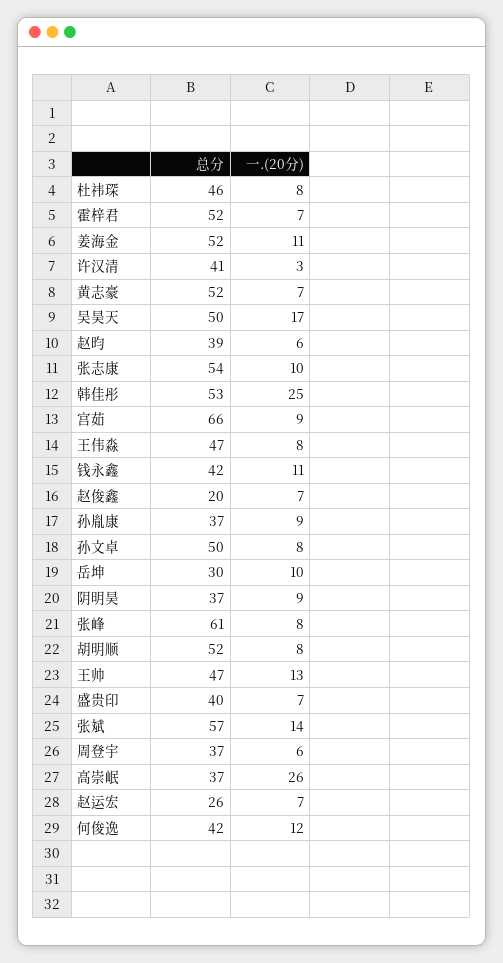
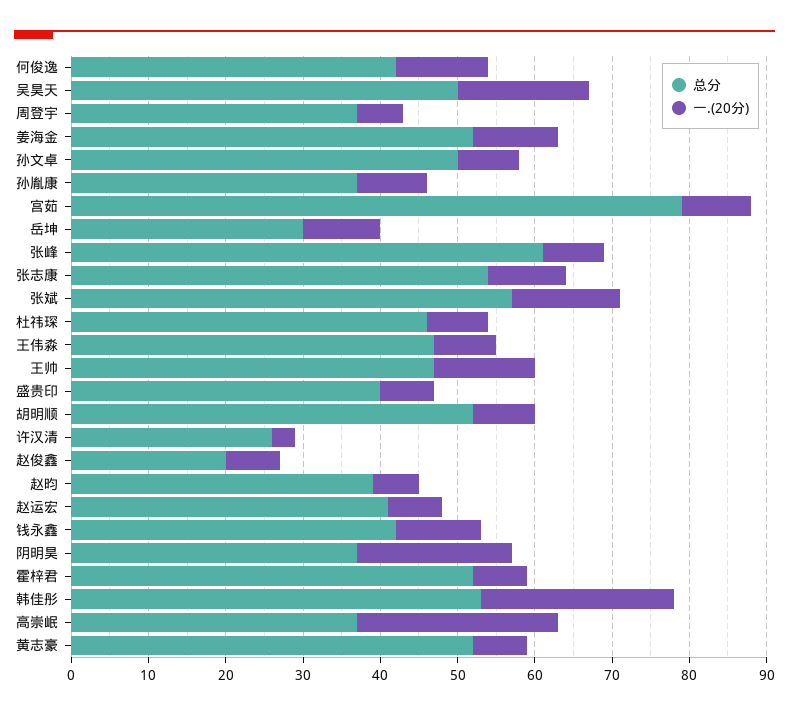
总分, 许汉清: 41 -> 25
总分, 宫茹: 66 -> 80
一.(20分), 阴明昊: 9 -> 20
总分, 赵运宏: 26 -> 40

